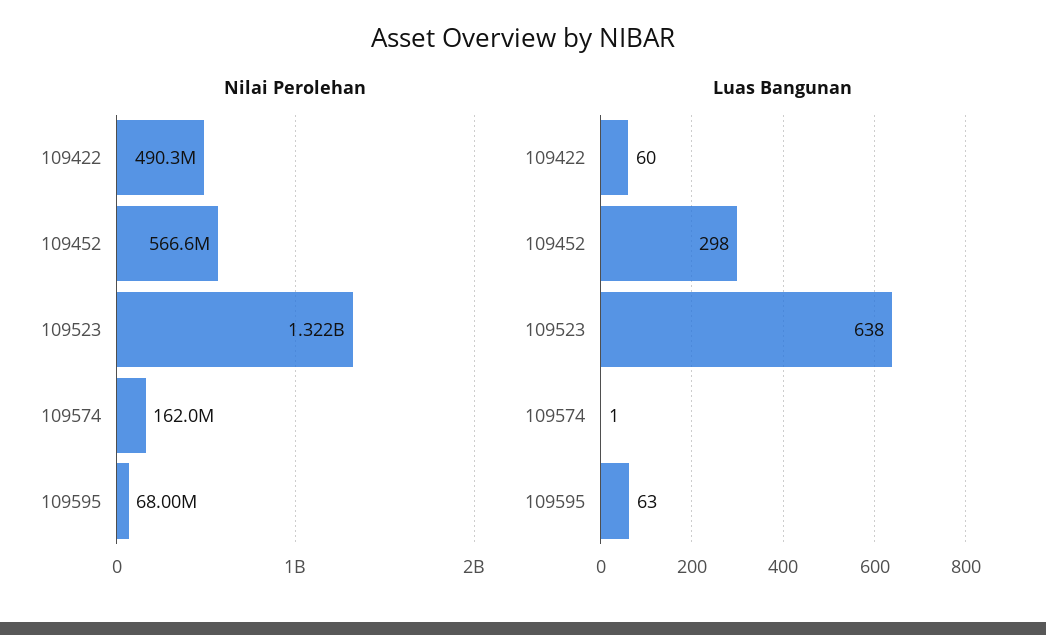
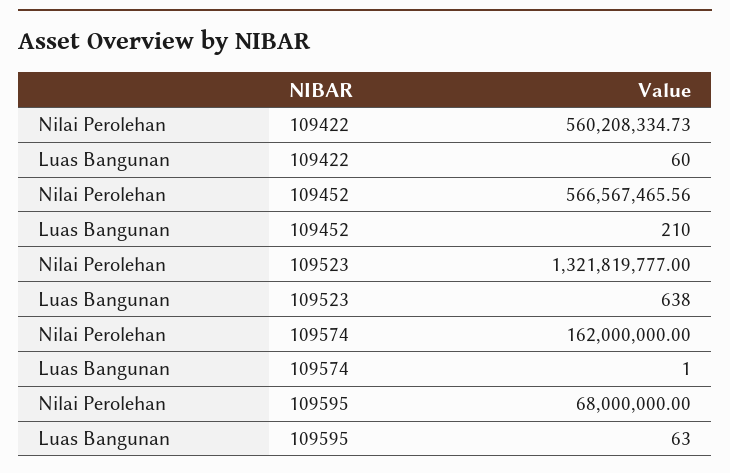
Nilai Perolehan, 109422: 490300000 -> 560208334.73
Luas Bangunan, 109452: 298 -> 210

